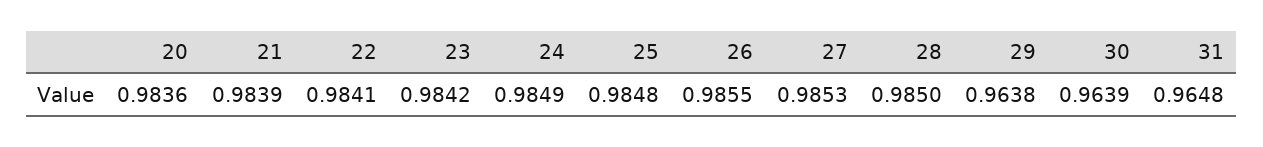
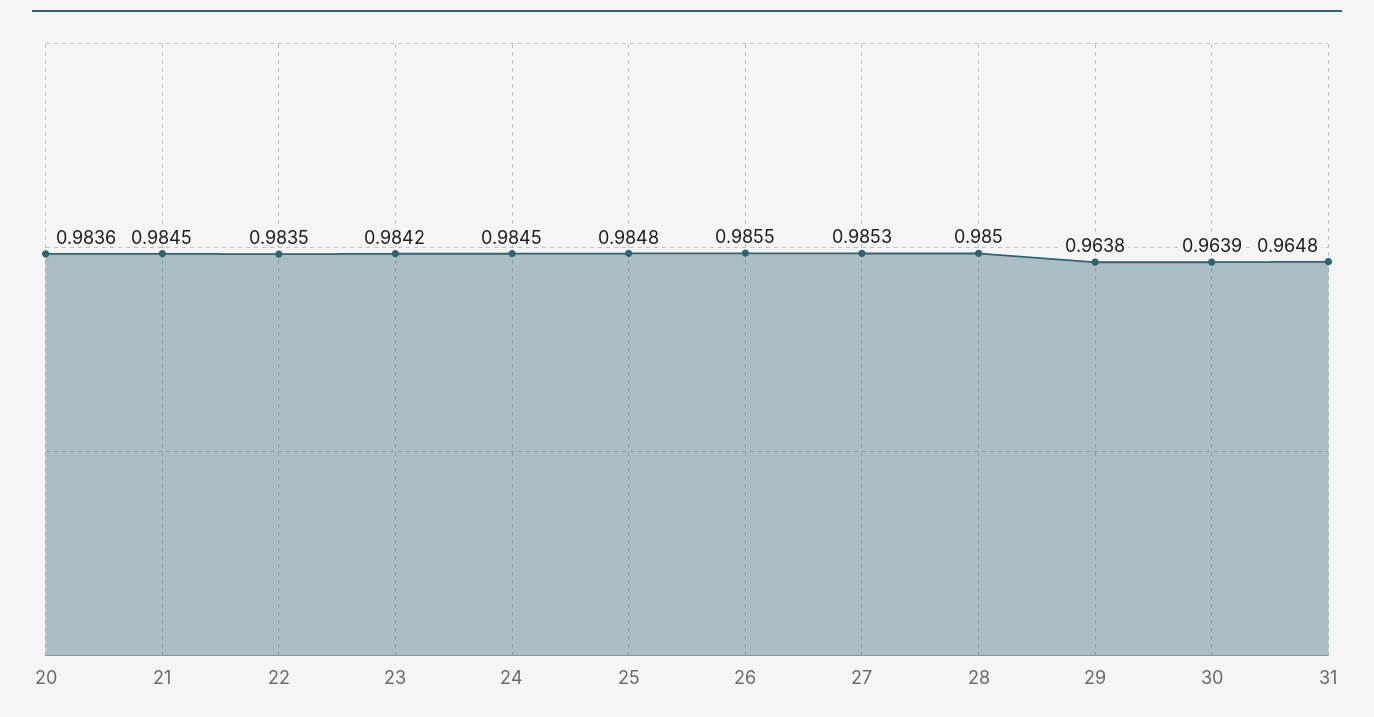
21: 0.9839 -> 0.9845
22: 0.9841 -> 0.9835
24: 0.9849 -> 0.9845

